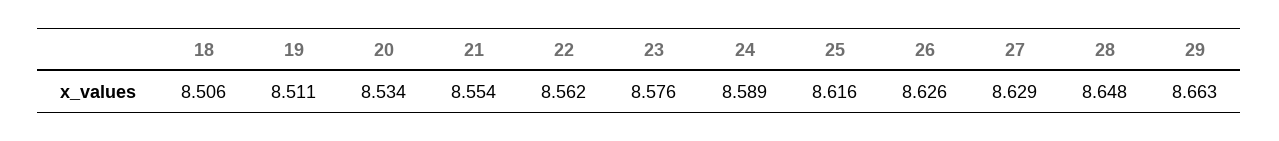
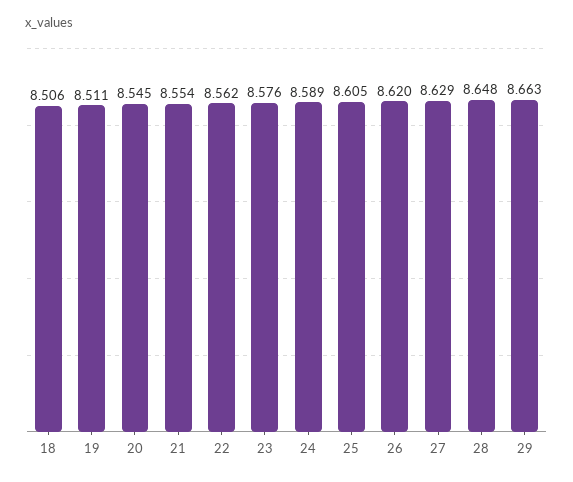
20: 8.534 -> 8.545
25: 8.616 -> 8.605
26: 8.626 -> 8.62

